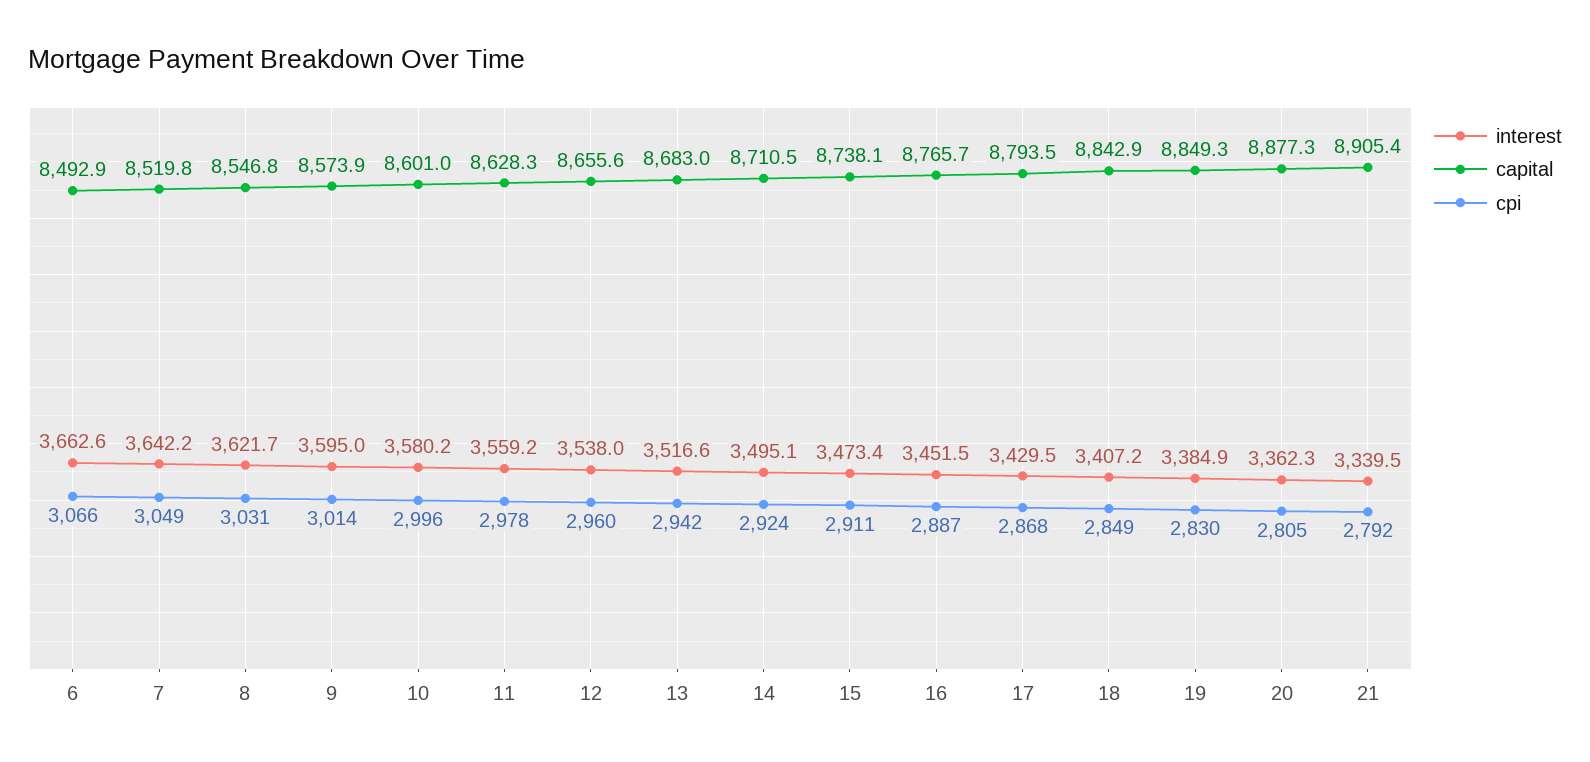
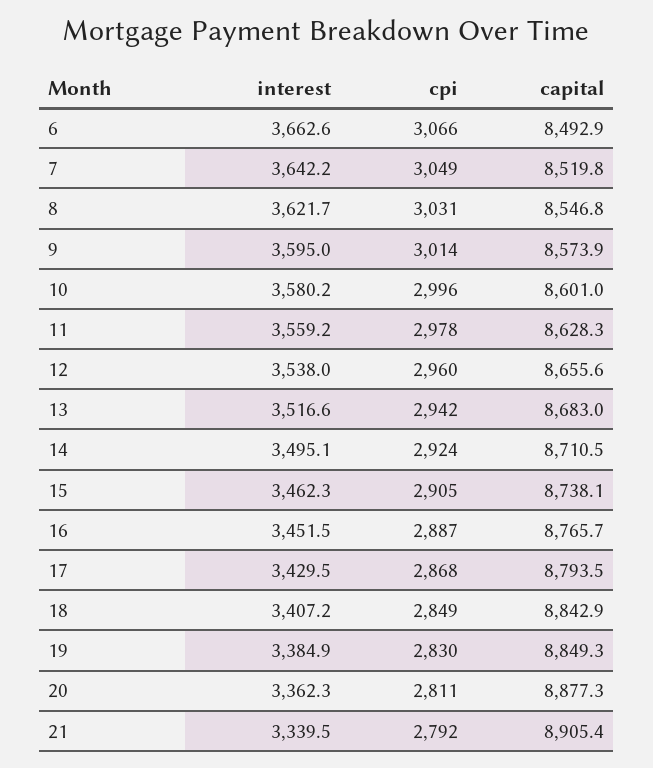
interest, 15: 3473.4 -> 3462.3
cpi, 15: 2911 -> 2905
cpi, 20: 2805 -> 2811

